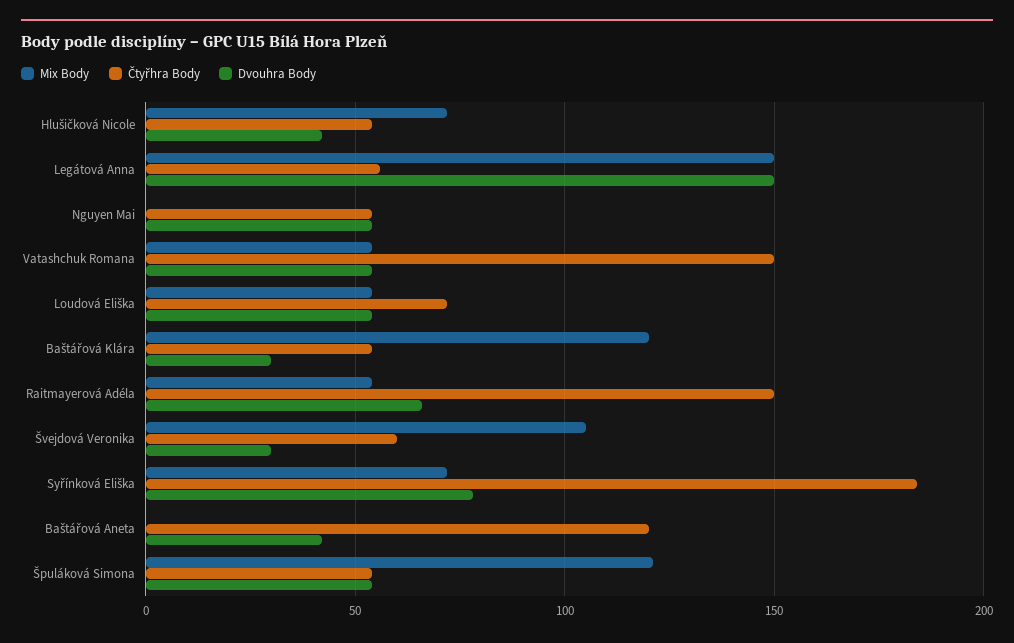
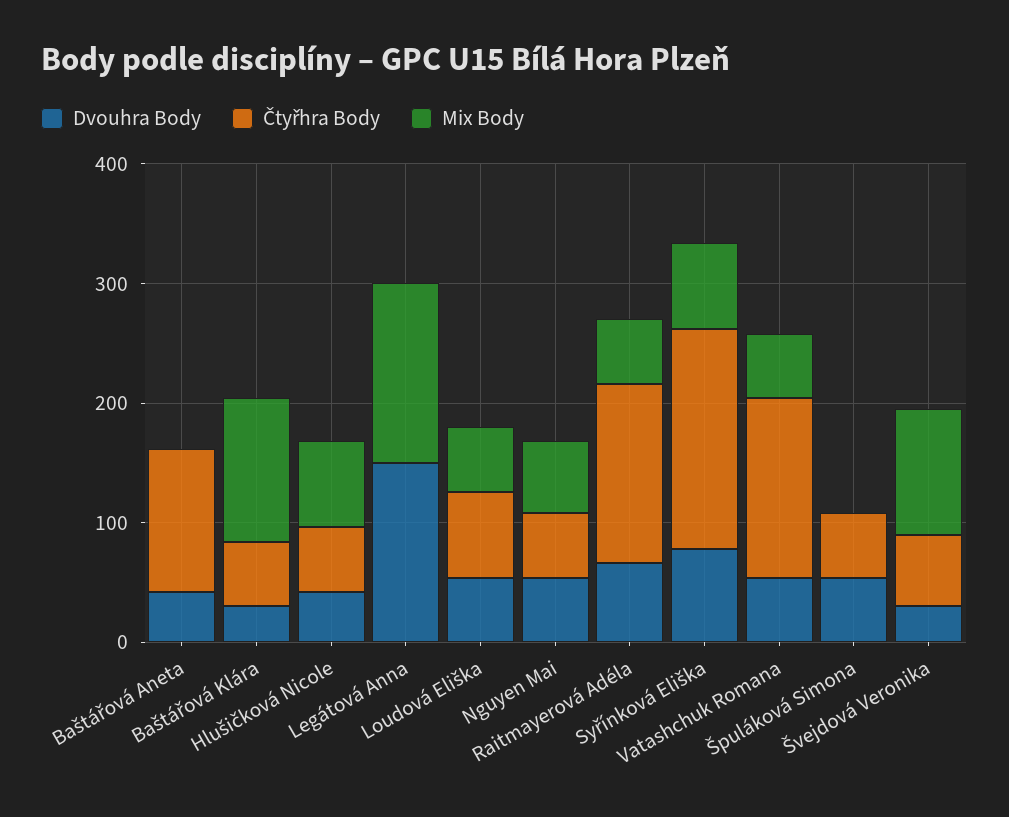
Čtyřhra Body, Legátová Anna: 55 -> 0
Mix Body, Nguyen Mai: 0 -> 60
Mix Body, Špuláková Simona: 120 -> 0

